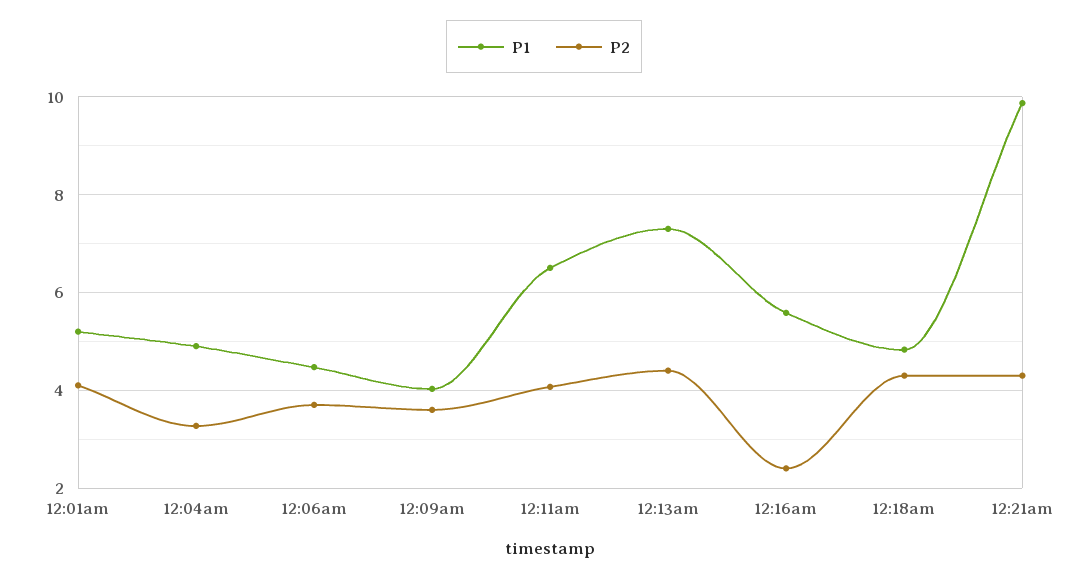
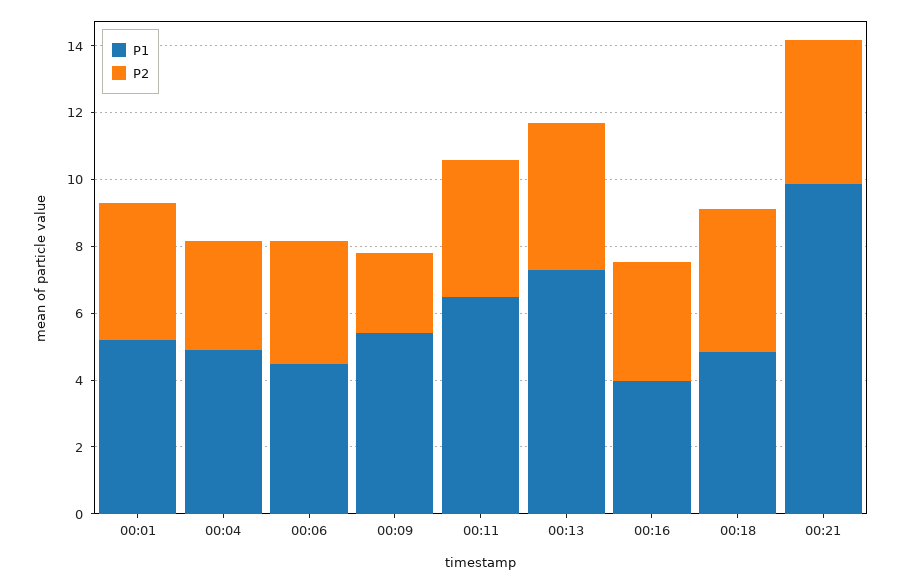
P1, 12:09am: 4 -> 5.5
P2, 12:09am: 3.6 -> 2.5
P1, 12:16am: 5.6 -> 4
P2, 12:16am: 2.4 -> 3.5

